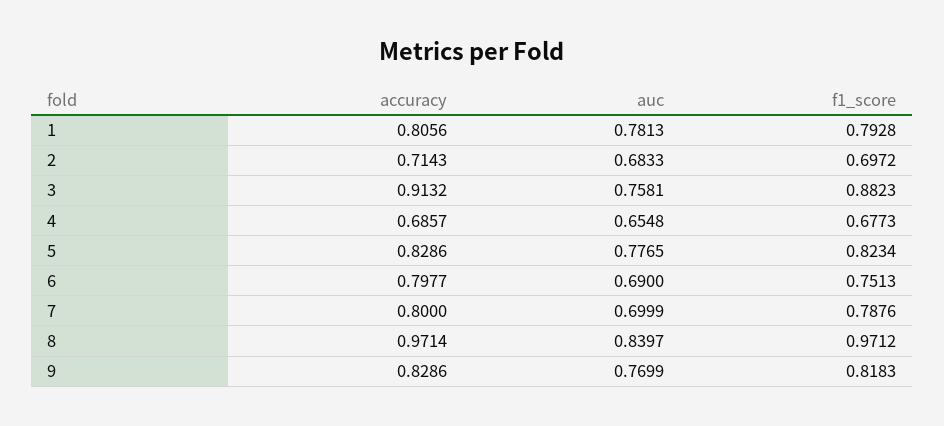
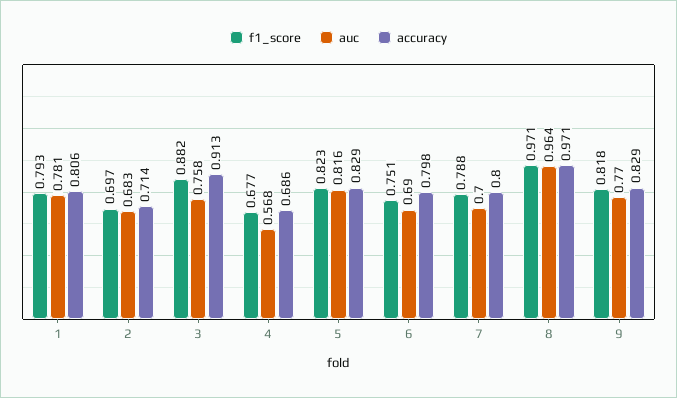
auc, 4: 0.6548 -> 0.568
auc, 5: 0.7765 -> 0.816
auc, 8: 0.8397 -> 0.964

